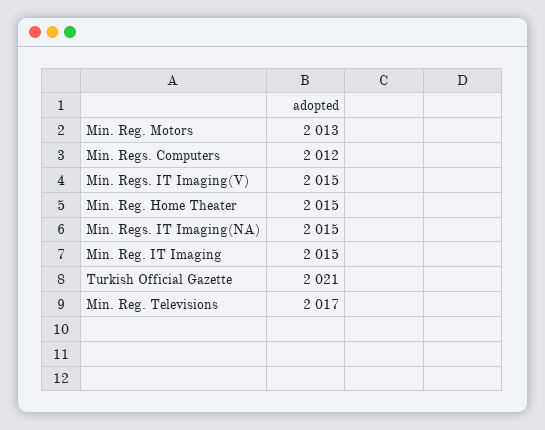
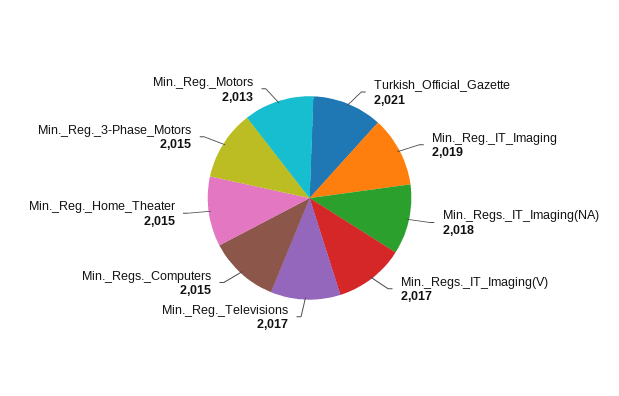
Min. Regs. Computers: 2012 -> 2015
Min. Regs. IT Imaging(V): 2015 -> 2017
Min. Regs. IT Imaging(NA): 2015 -> 2018
Min. Reg. IT Imaging: 2015 -> 2019
Min._Reg._3-Phase_Motors: none -> 2015

